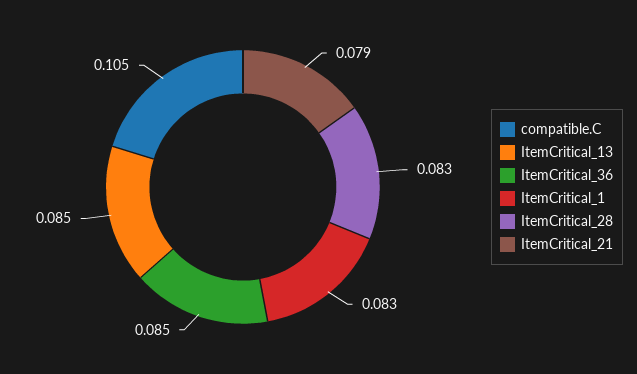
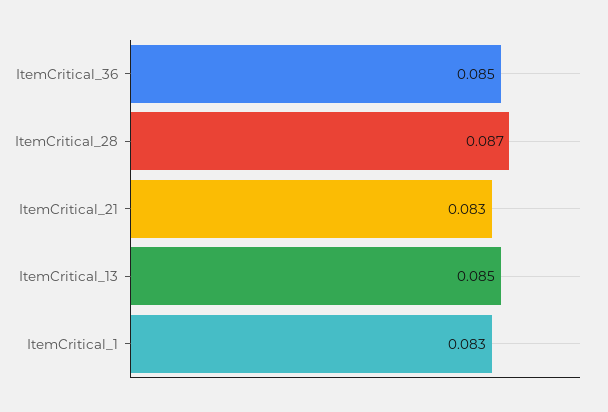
compatible.C: 0.105 -> none
ItemCritical_28: 0.083 -> 0.087
ItemCritical_21: 0.079 -> 0.083

